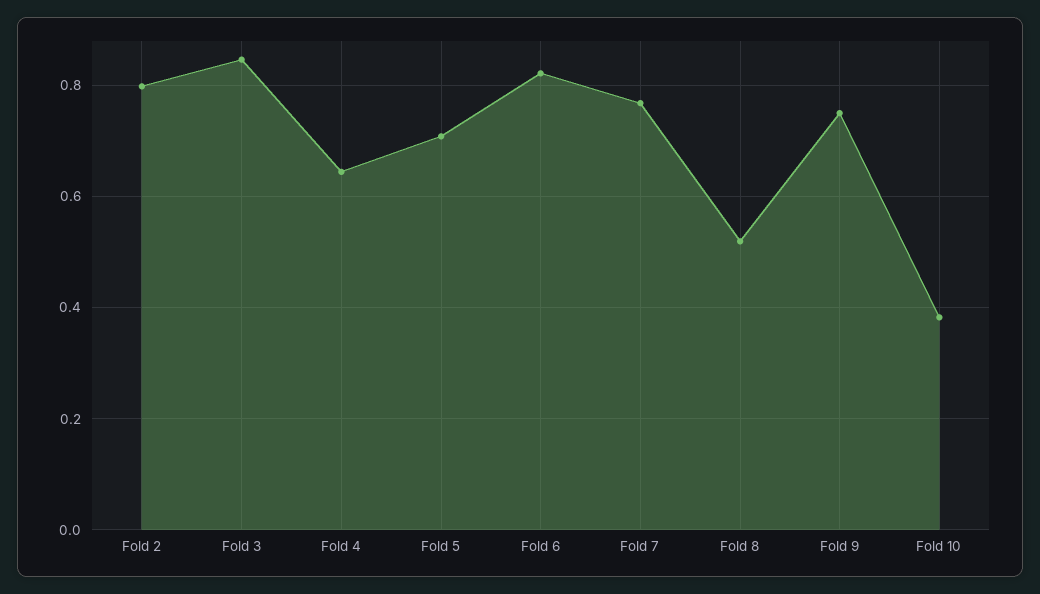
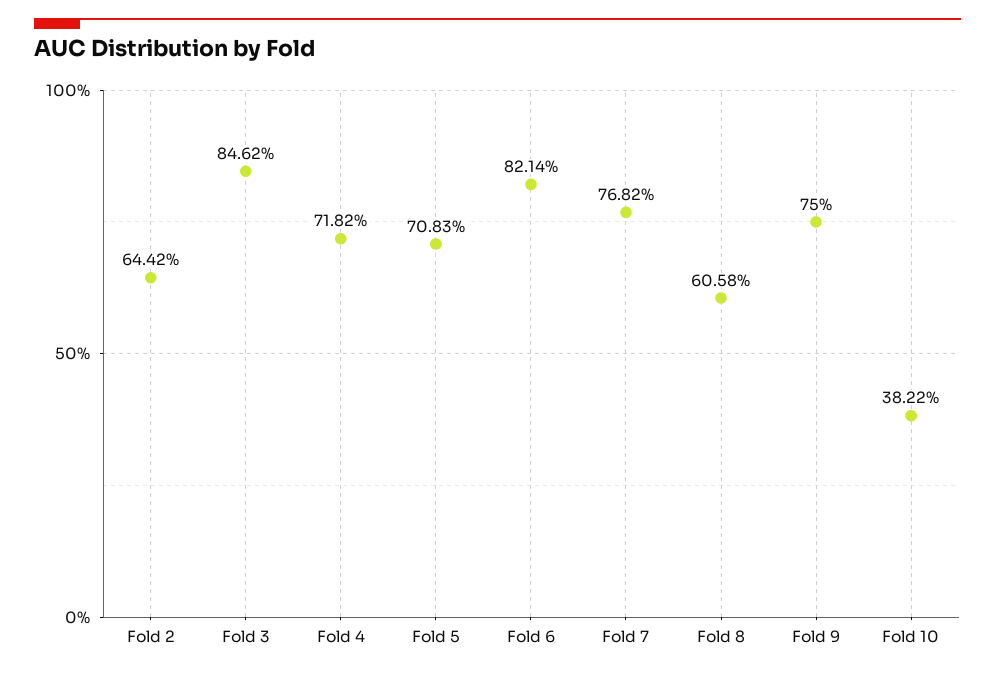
Fold 2: 0.8 -> 0.6442
Fold 4: 0.64 -> 0.7182
Fold 8: 0.52 -> 0.6058

